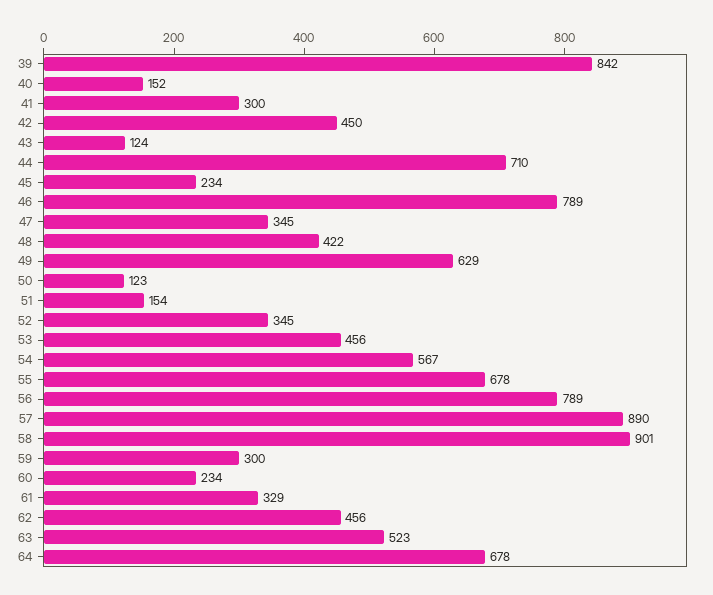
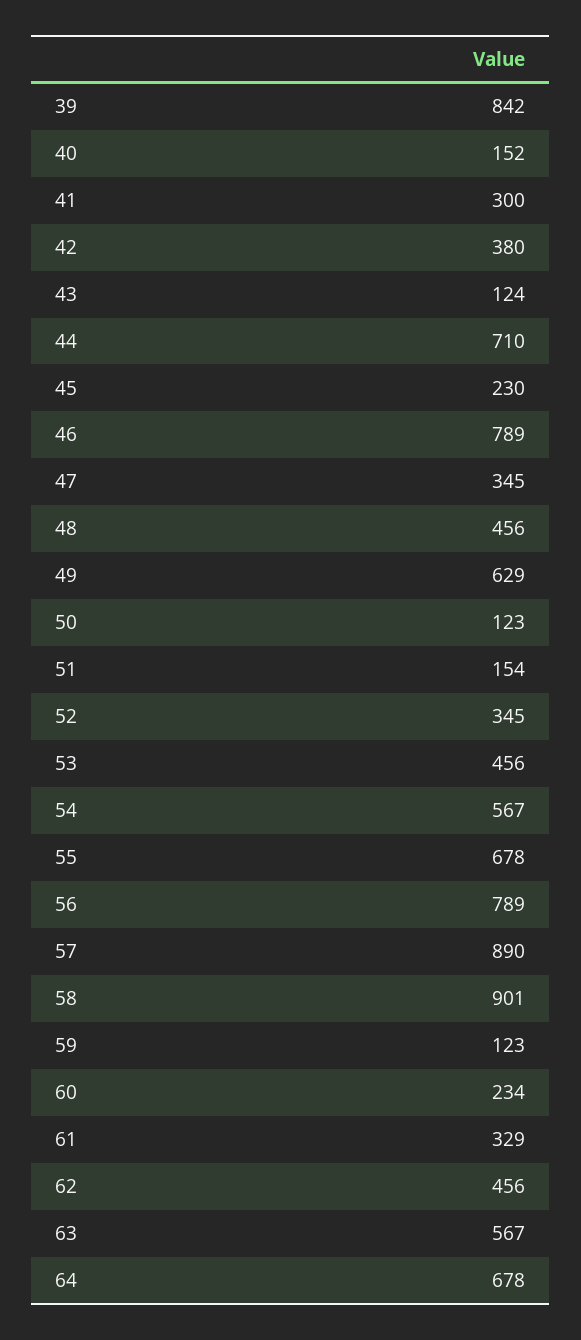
42: 450 -> 380
45: 234 -> 230
48: 422 -> 456
59: 300 -> 123
63: 523 -> 567

